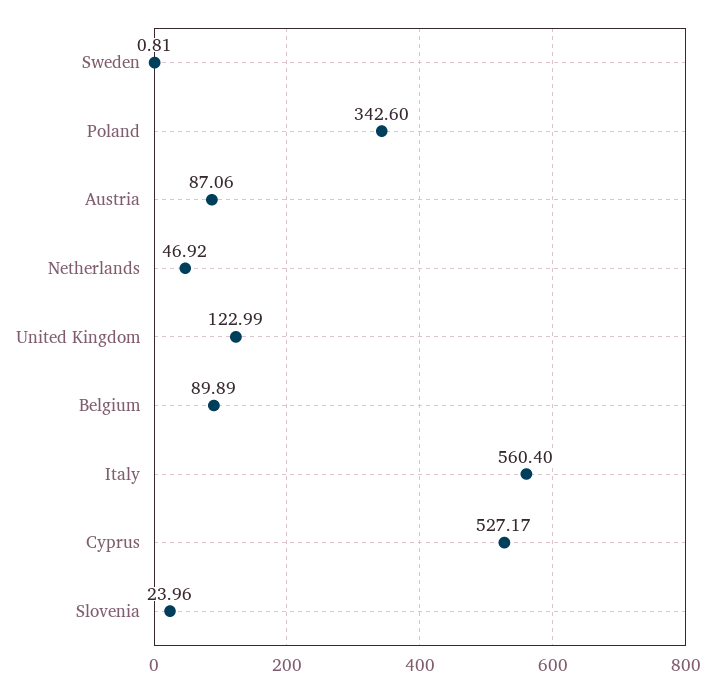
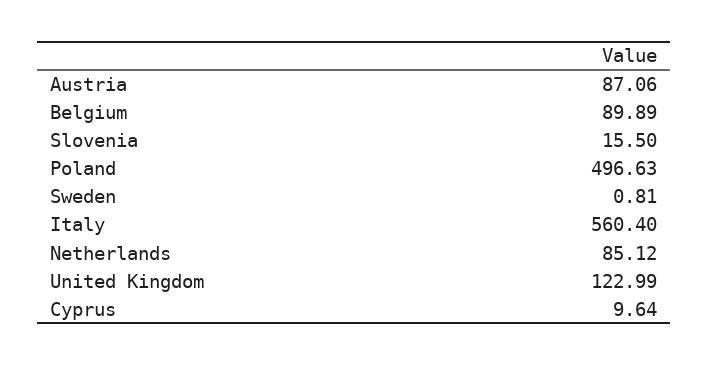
Poland: 342.6 -> 496.63
Netherlands: 46.92 -> 85.12
Cyprus: 527.17 -> 9.64
Slovenia: 23.96 -> 15.5

